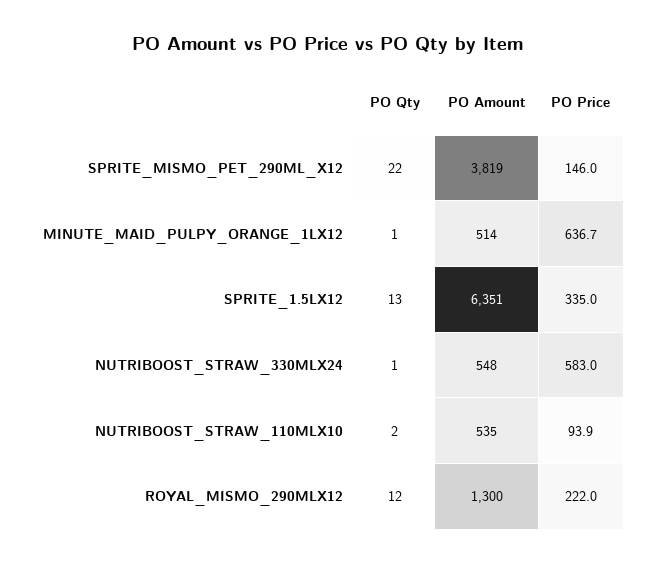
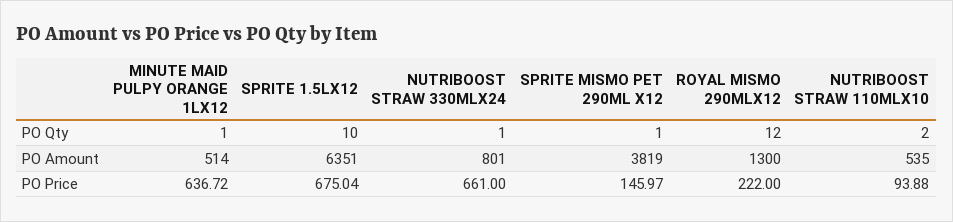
PO Qty, SPRITE_MISMO_PET_290ML_X12: 22 -> 1
PO Qty, SPRITE_1.5LX12: 13 -> 10
PO Price, SPRITE_1.5LX12: 335 -> 675.04
PO Amount, NUTRIBOOST_STRAW_330MLX24: 548 -> 801
PO Price, NUTRIBOOST_STRAW_330MLX24: 583 -> 661

